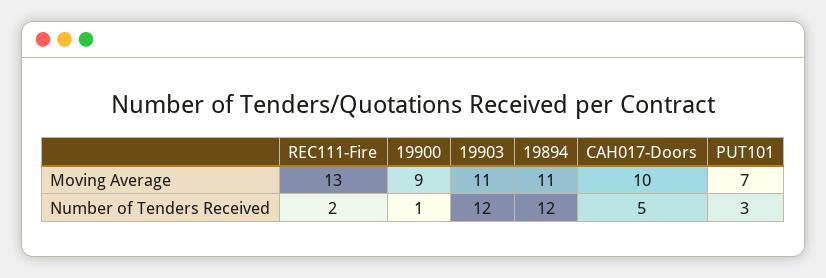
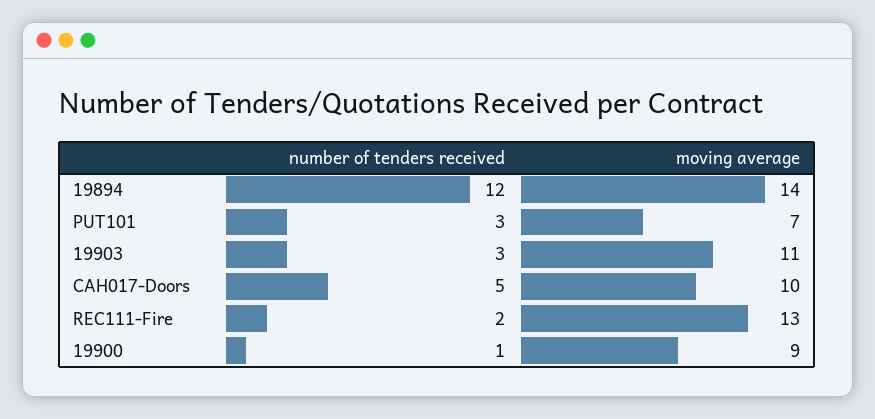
19894, Moving Average: 11 -> 14
19903, Number of Tenders Received: 12 -> 3

